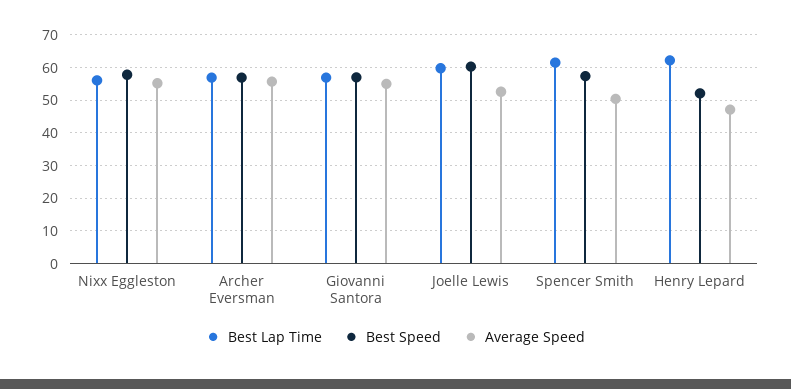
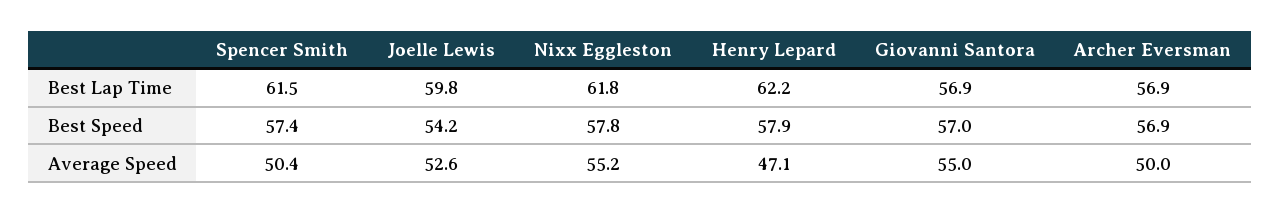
Best Lap Time, Nixx Eggleston: 56 -> 61.8
Average Speed, Archer Eversman: 56 -> 50
Best Speed, Joelle Lewis: 60 -> 54.2
Best Speed, Henry Lepard: 52 -> 57.9

